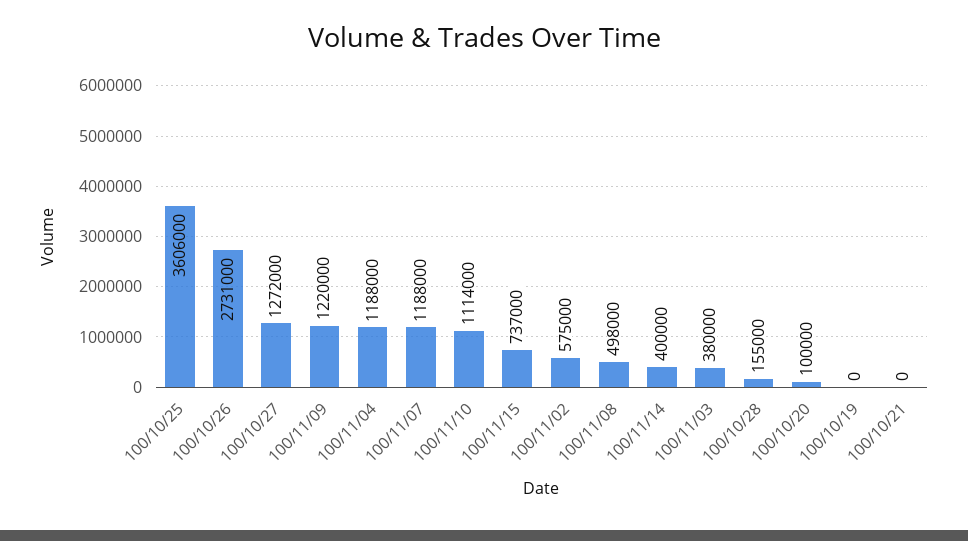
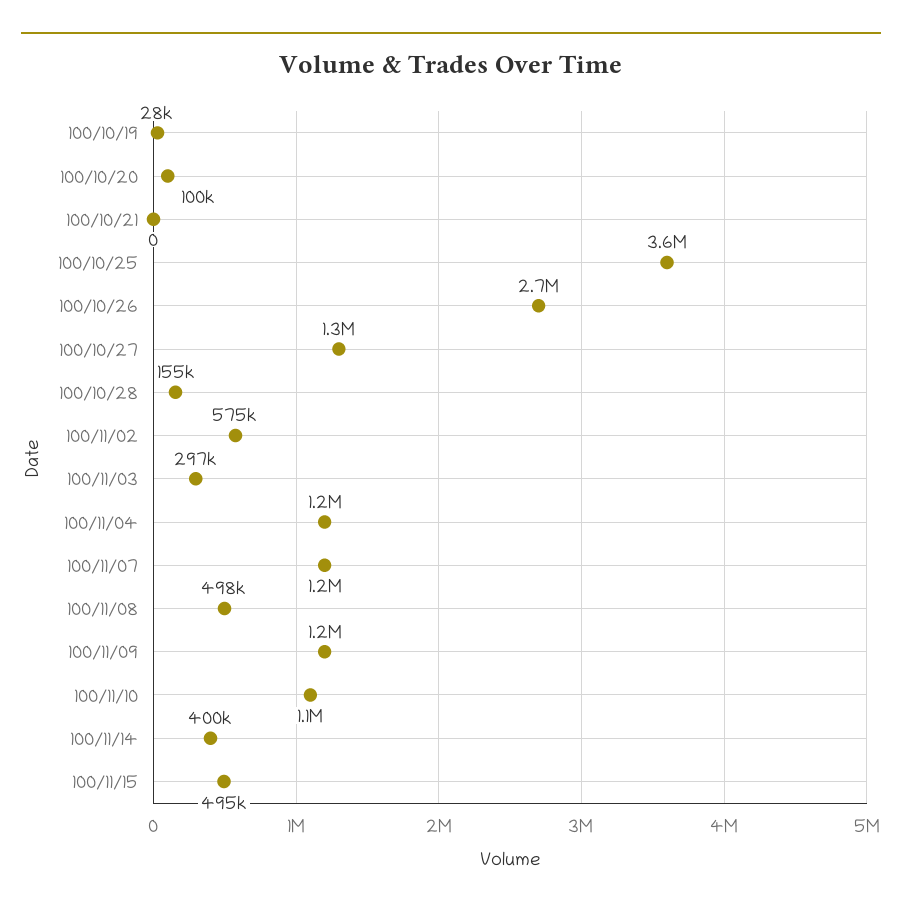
100/11/15: 737000 -> 495000
100/11/03: 380000 -> 297000
100/10/19: 0 -> 28000

